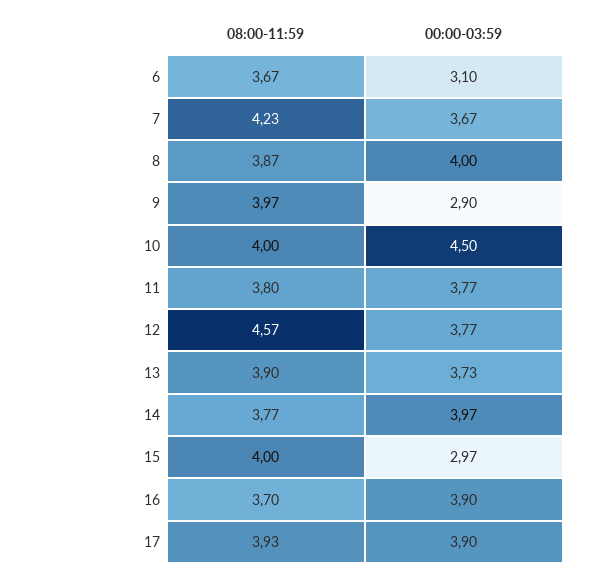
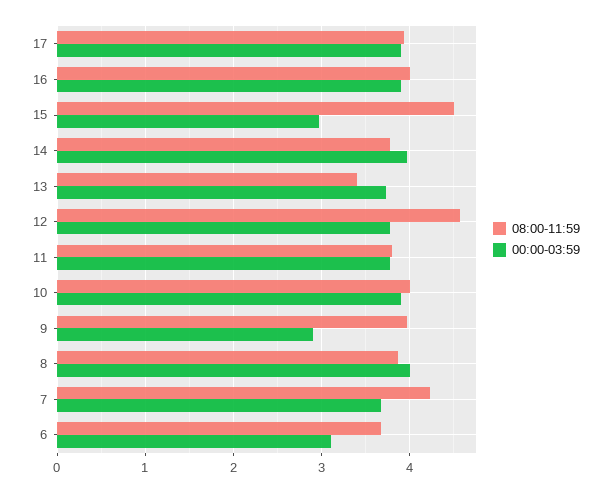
00:00-03:59, 10: 4.5 -> 3.9
08:00-11:59, 13: 3.9 -> 3.4
08:00-11:59, 15: 4 -> 4.5
08:00-11:59, 16: 3.7 -> 4

